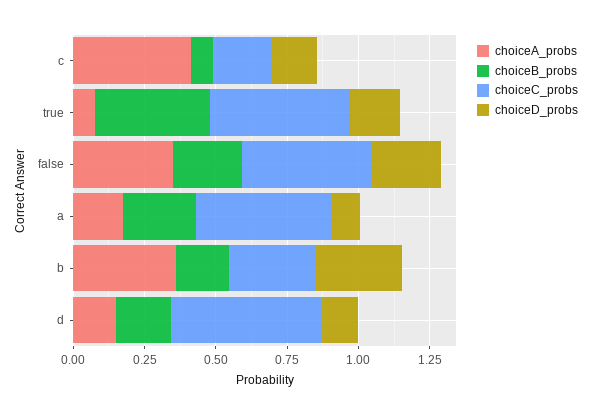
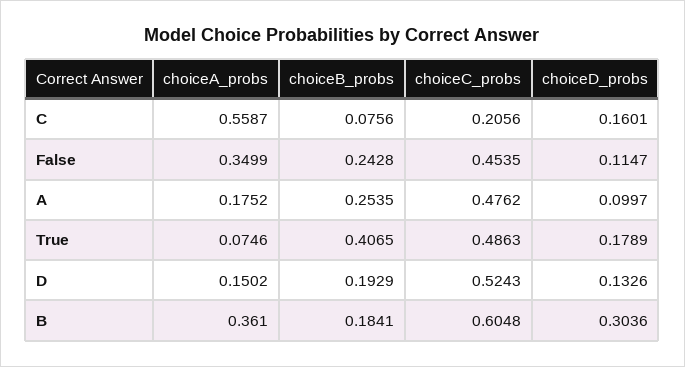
choiceA_probs, c: 0.4 -> 0.5587
choiceD_probs, false: 0.25 -> 0.1147
choiceC_probs, b: 0.3 -> 0.6048

